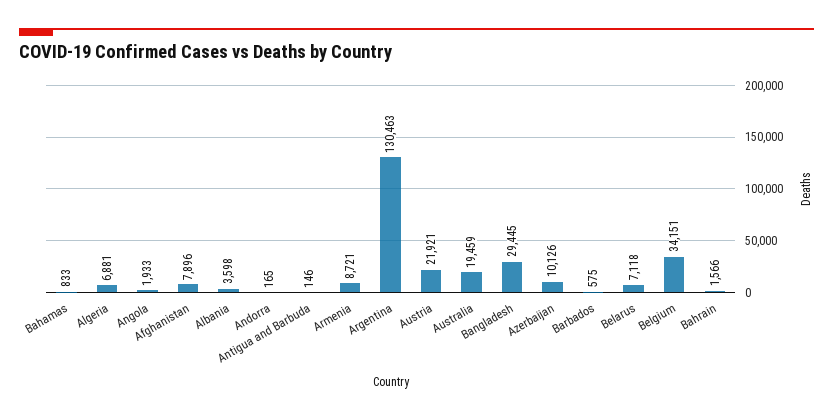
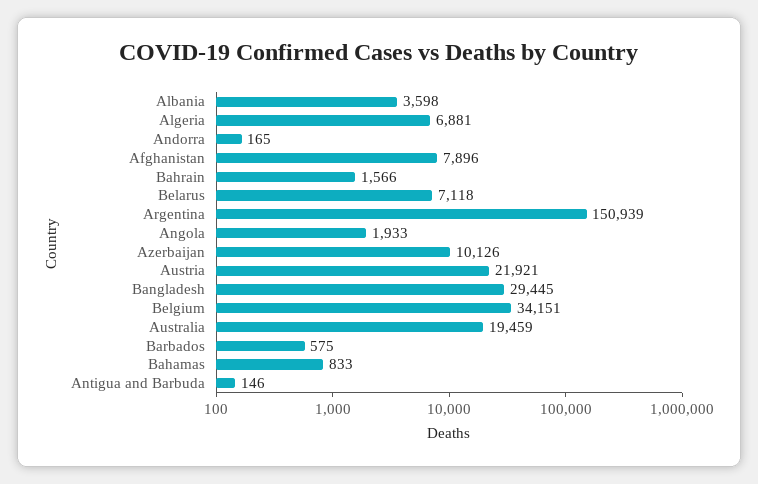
Armenia: 8721 -> none
Argentina: 130463 -> 150939

